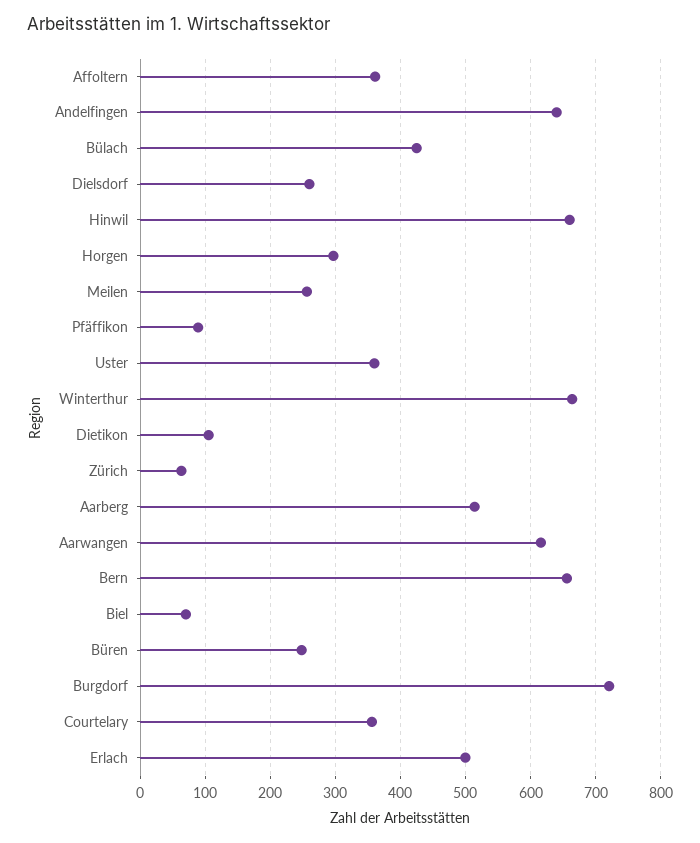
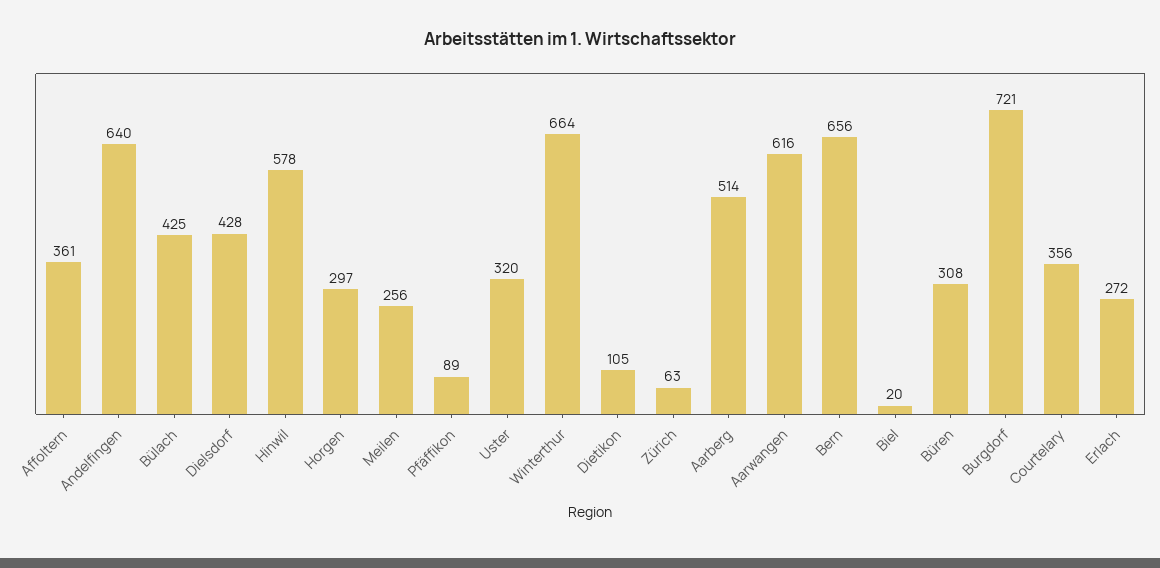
Dielsdorf: 260 -> 428
Hinwil: 660 -> 578
Uster: 360 -> 320
Biel: 70 -> 20
Büren: 250 -> 308
Erlach: 500 -> 272

